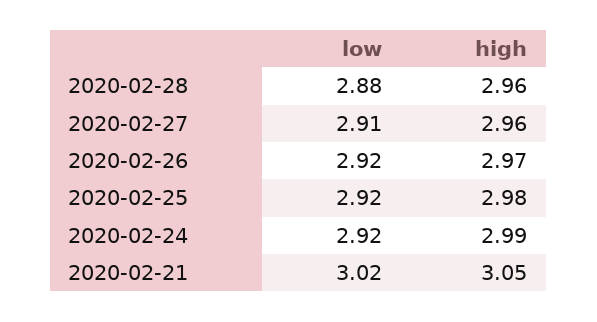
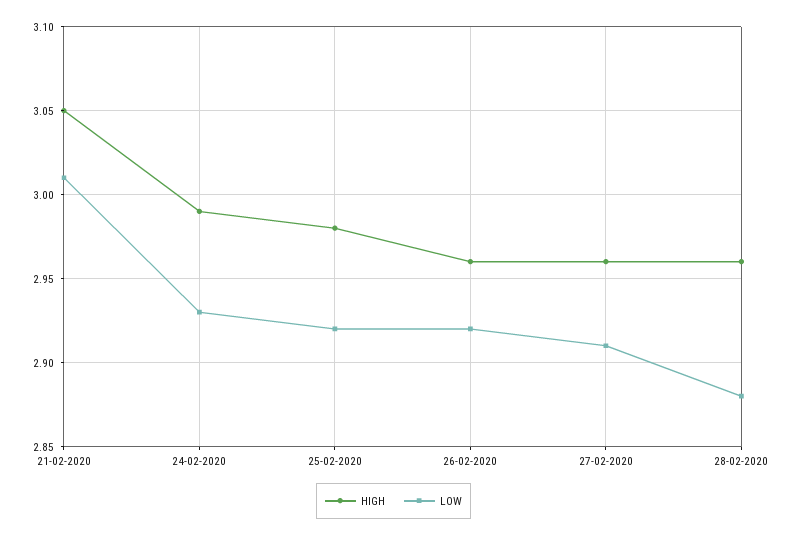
high, 2020-02-26: 2.97 -> 2.96
low, 2020-02-24: 2.92 -> 2.93
low, 2020-02-21: 3.02 -> 3.01

